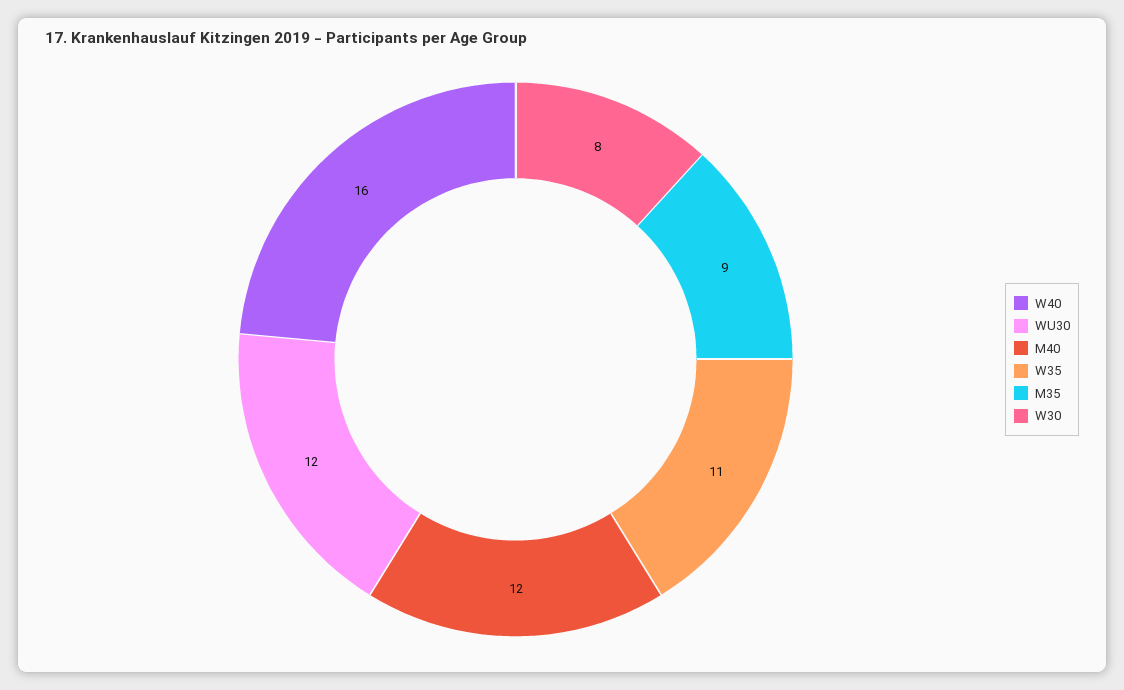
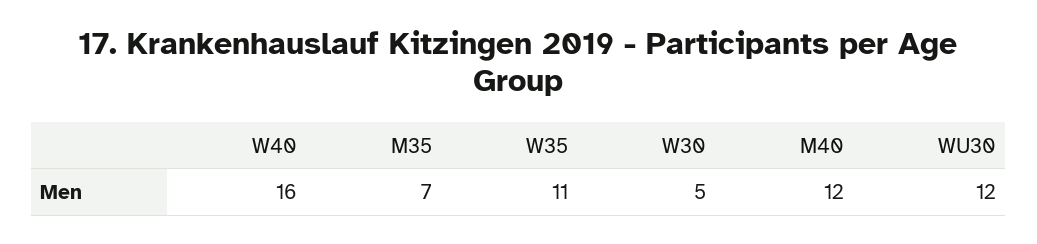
M35: 9 -> 7
W30: 8 -> 5

